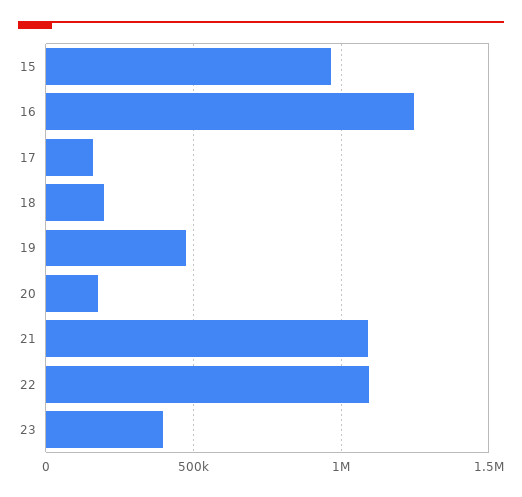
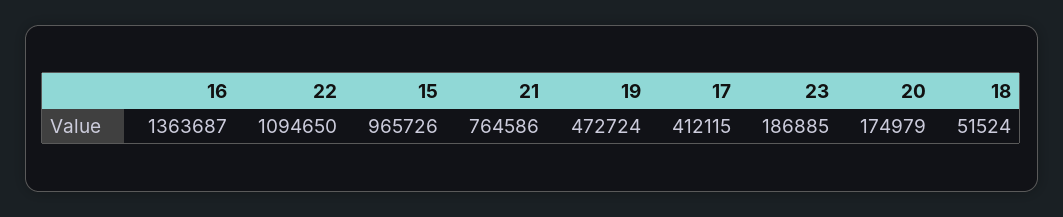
16: 1250000 -> 1363687
17: 150000 -> 412115
18: 200000 -> 51524
21: 1100000 -> 764586
23: 400000 -> 186885

